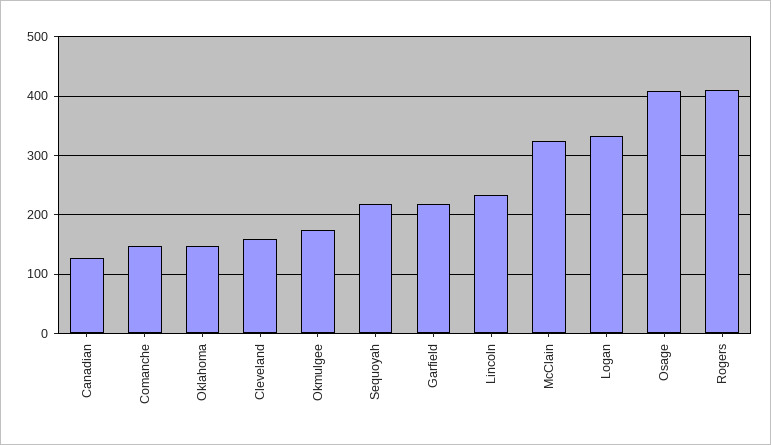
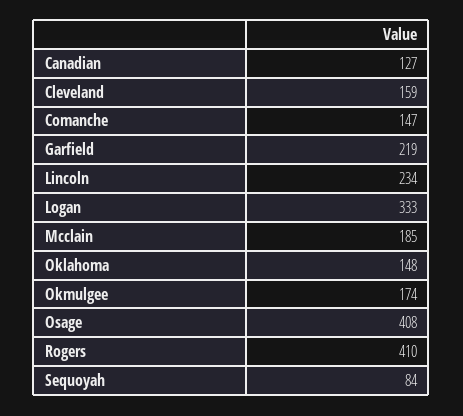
Sequoyah: 220 -> 84
McClain: 320 -> 185

